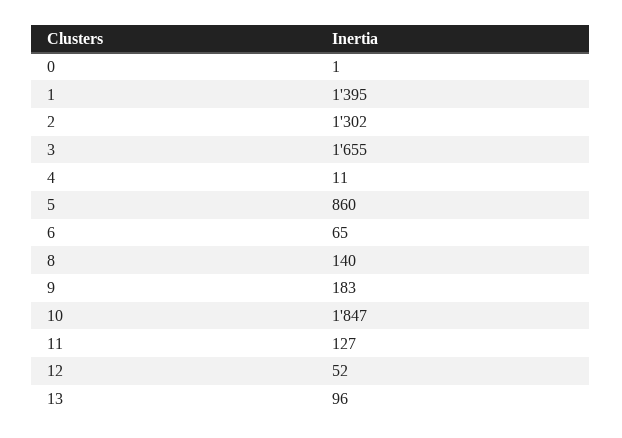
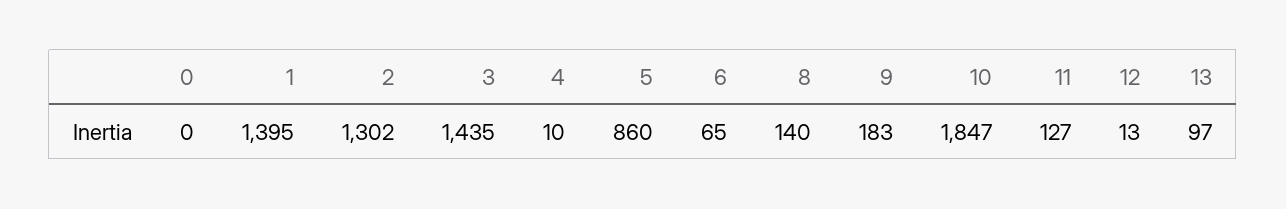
0: 1 -> 0
3: 1655 -> 1435
4: 11 -> 10
12: 52 -> 13
13: 96 -> 97

